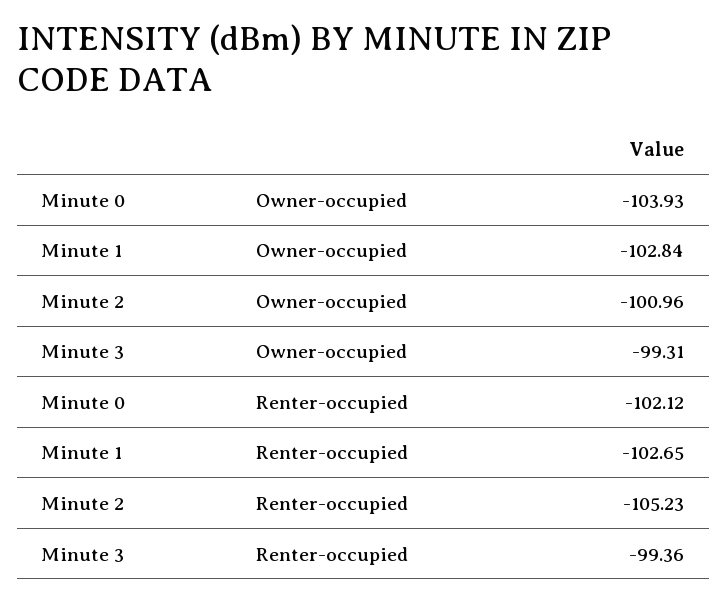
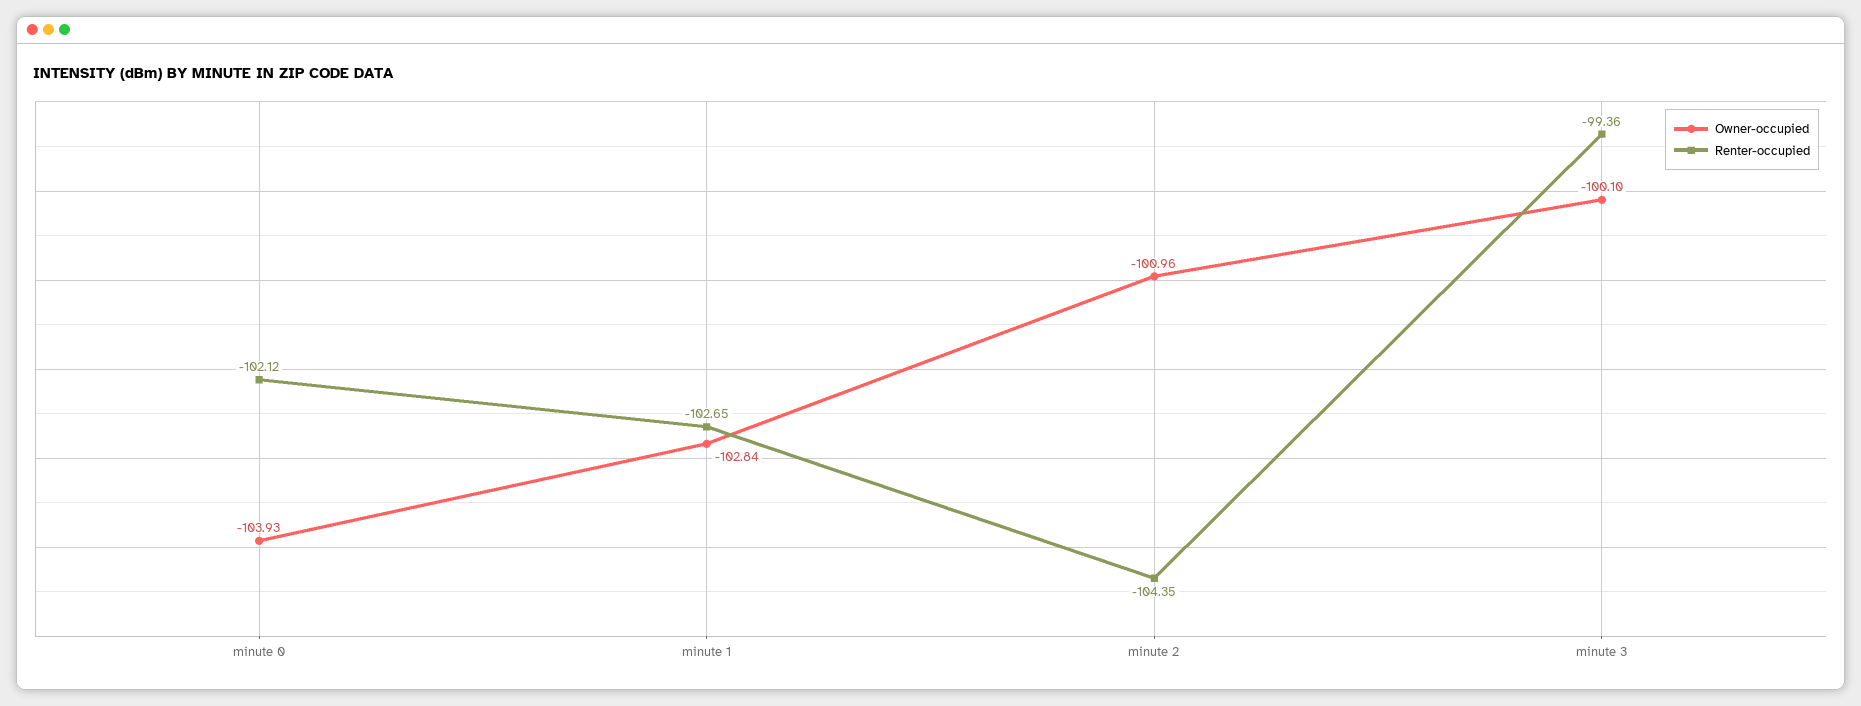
Owner-occupied, Minute 3: -99.31 -> -100.1
Renter-occupied, Minute 2: -105.23 -> -104.35

